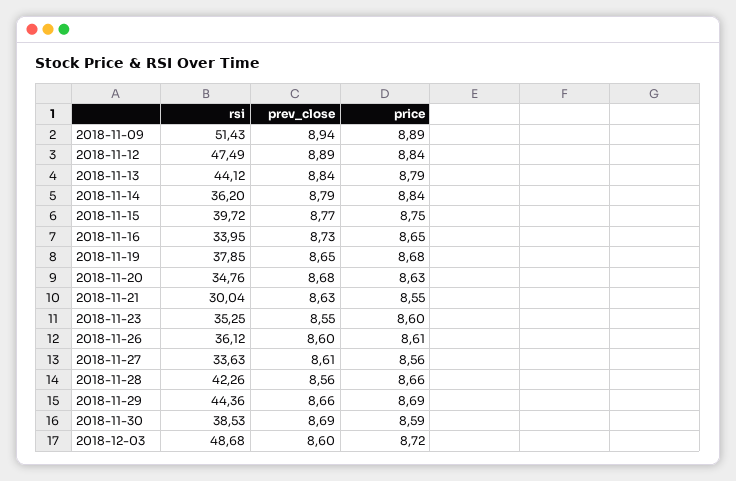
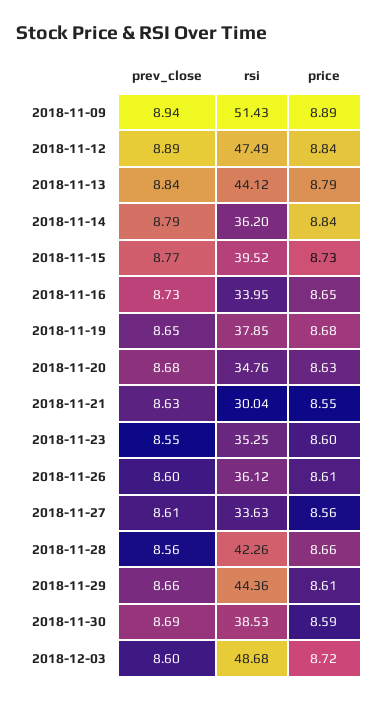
rsi, 2018-11-15: 39.72 -> 39.52
price, 2018-11-15: 8.75 -> 8.73
price, 2018-11-29: 8.69 -> 8.61

